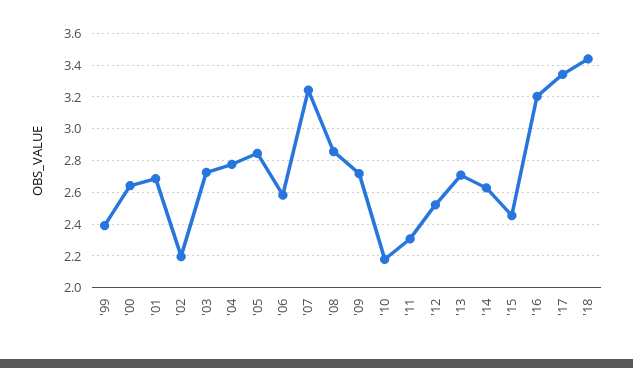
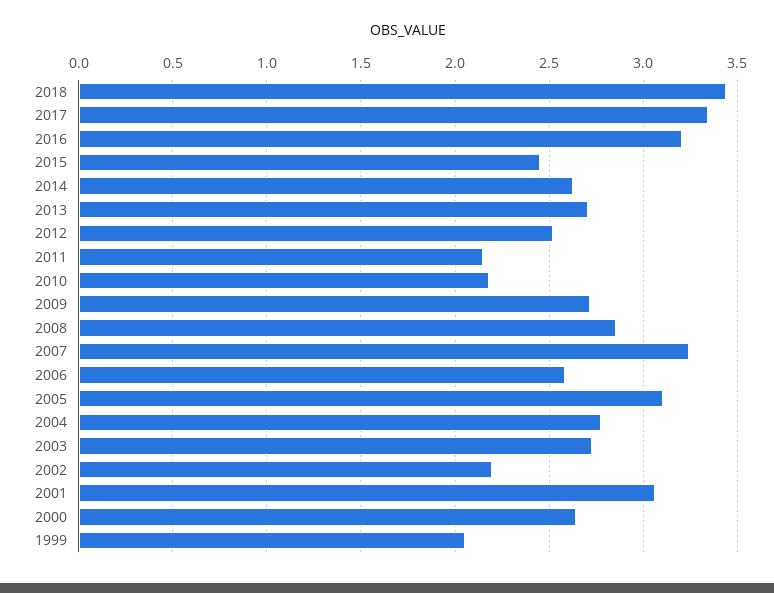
'99: 2.4 -> 2.05
'01: 2.7 -> 3.05
'05: 2.85 -> 3.1
'11: 2.3 -> 2.15

